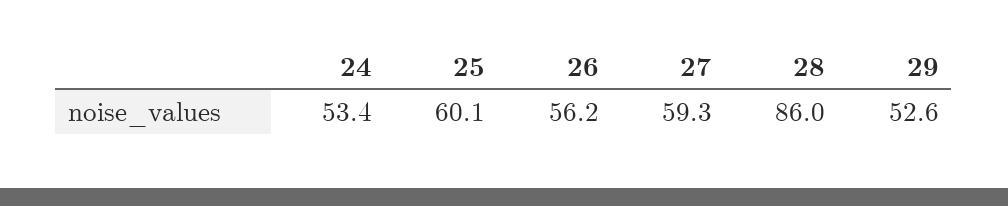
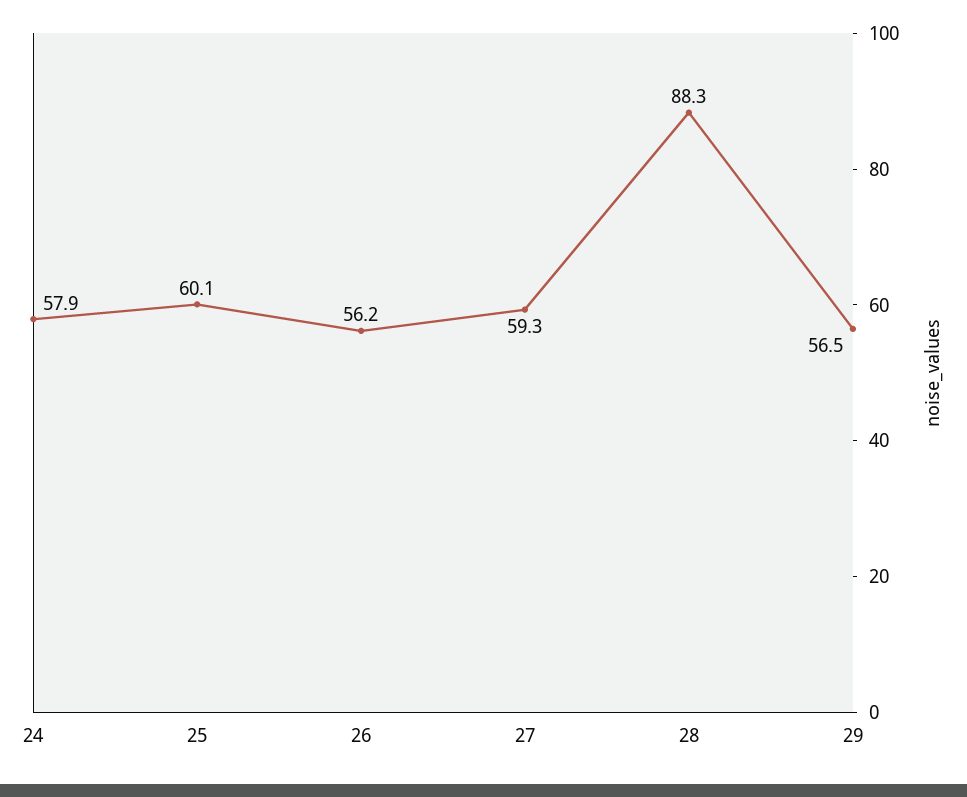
24: 53.4 -> 57.9
28: 86 -> 88.3
29: 52.6 -> 56.5

